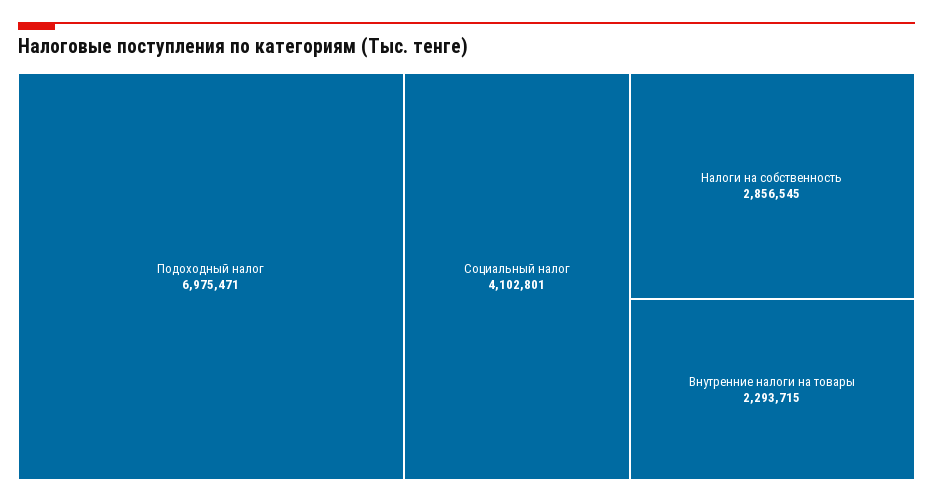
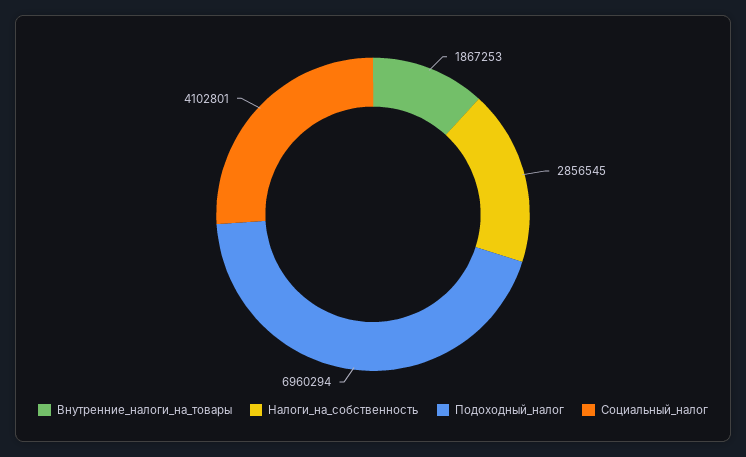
Подоходный налог: 6975471 -> 6960294
Внутренние налоги на товары: 2293715 -> 1867253

